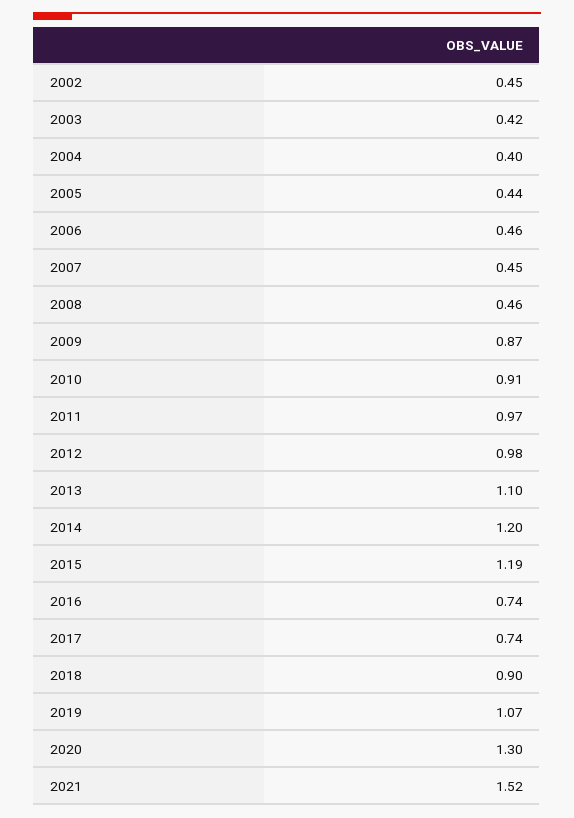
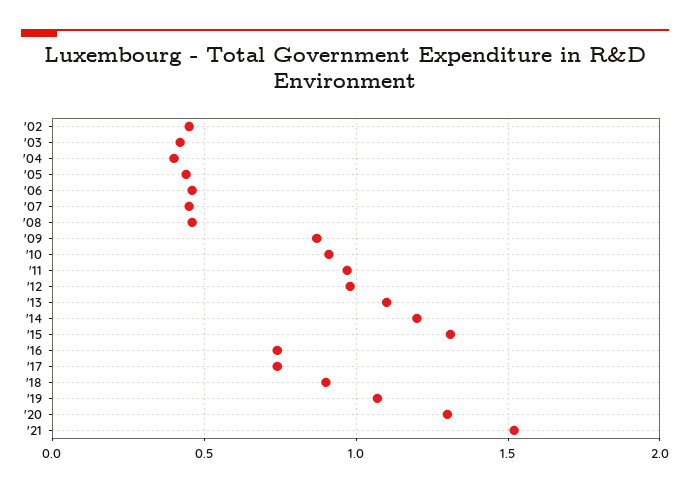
2015: 1.19 -> 1.3

